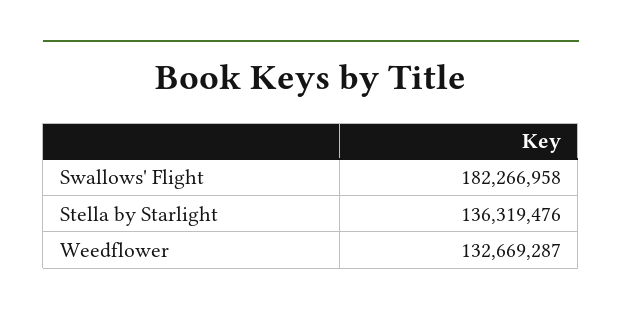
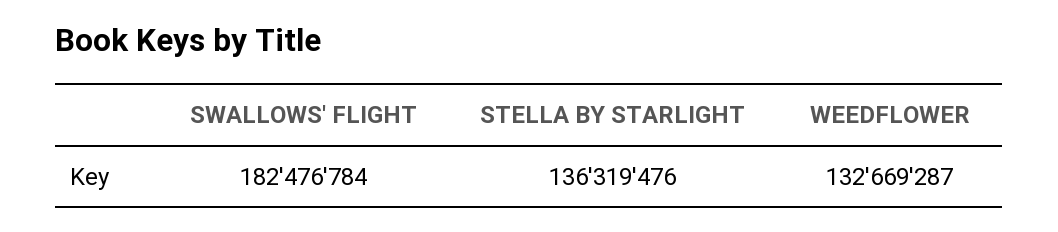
Swallows' Flight: 182266958 -> 182476784

